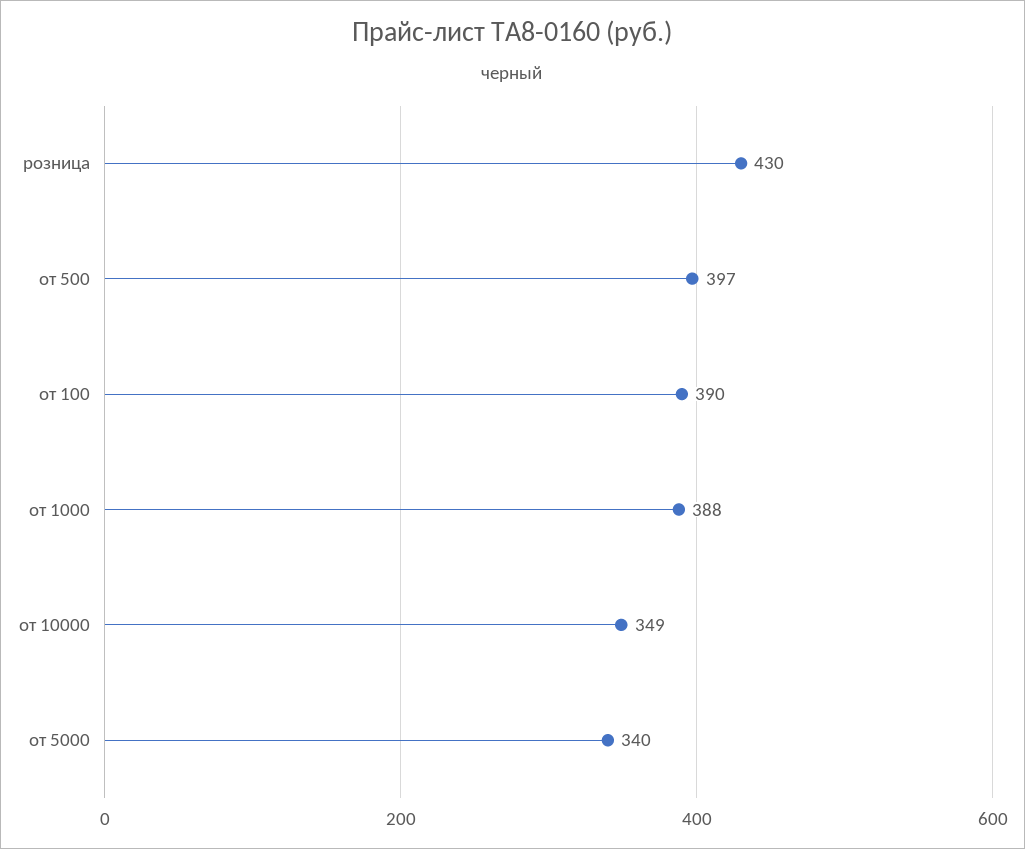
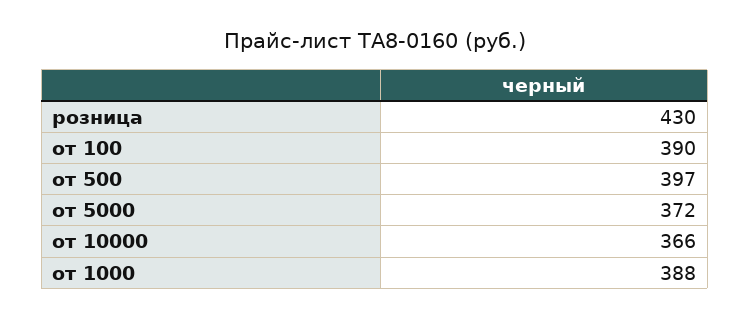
от 10000: 349 -> 366
от 5000: 340 -> 372

